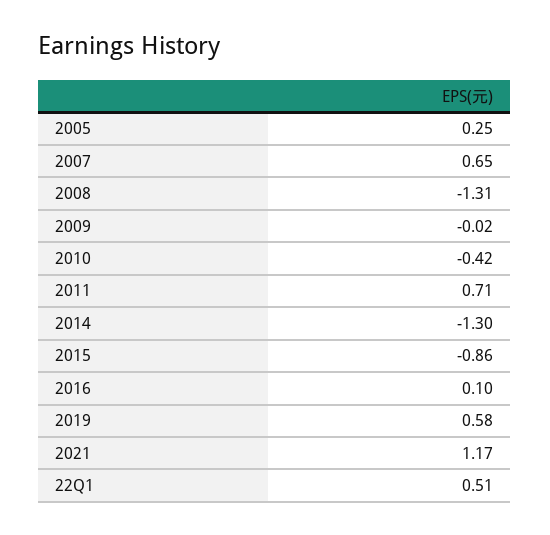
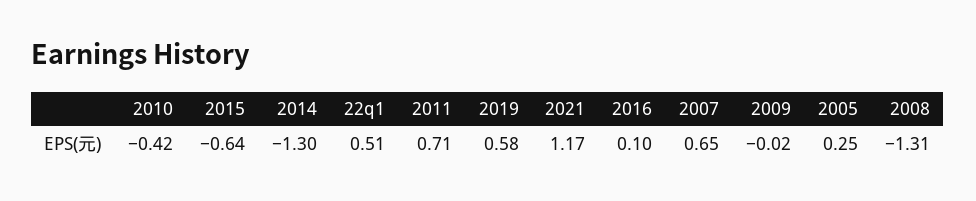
2015: -0.86 -> -0.64

